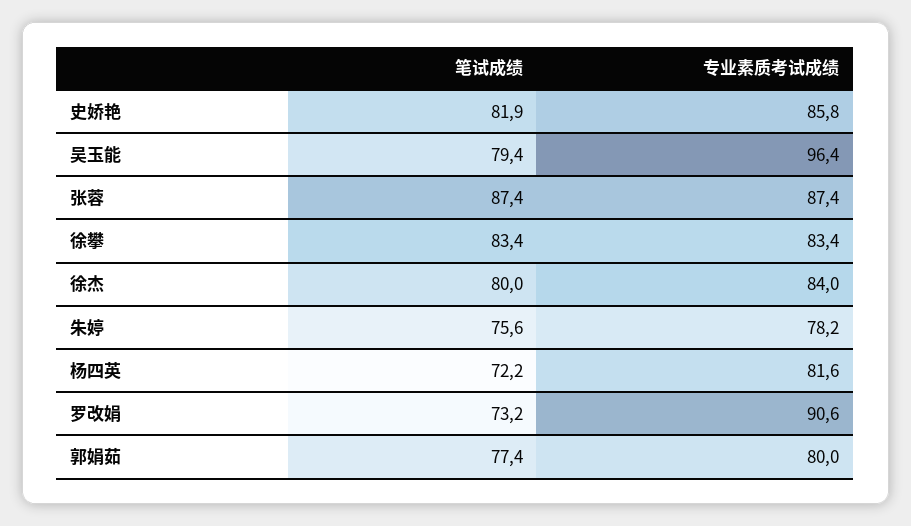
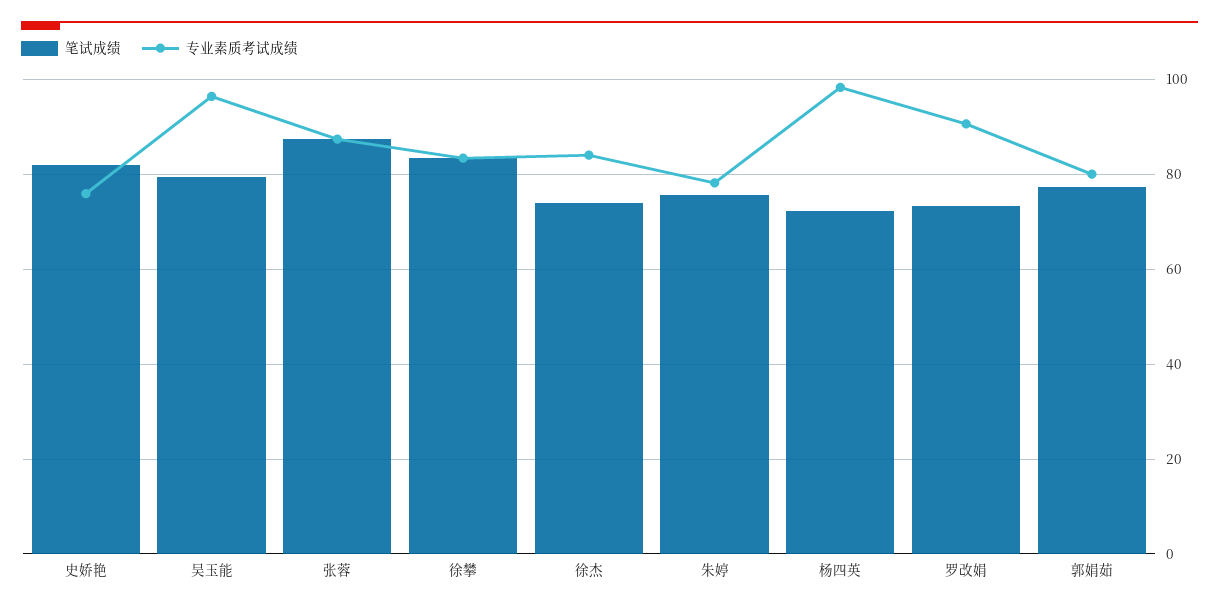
专业素质考试成绩, 史娇艳: 85.8 -> 76
笔试成绩, 徐杰: 80 -> 74
专业素质考试成绩, 杨四英: 81.6 -> 98

